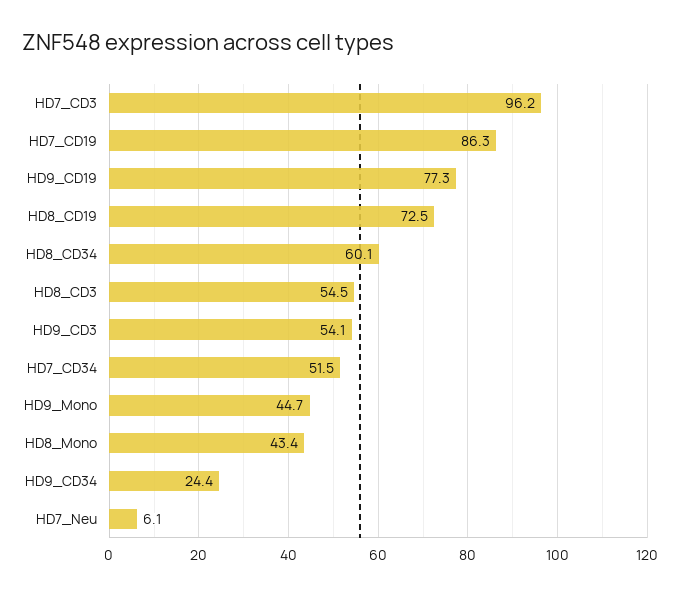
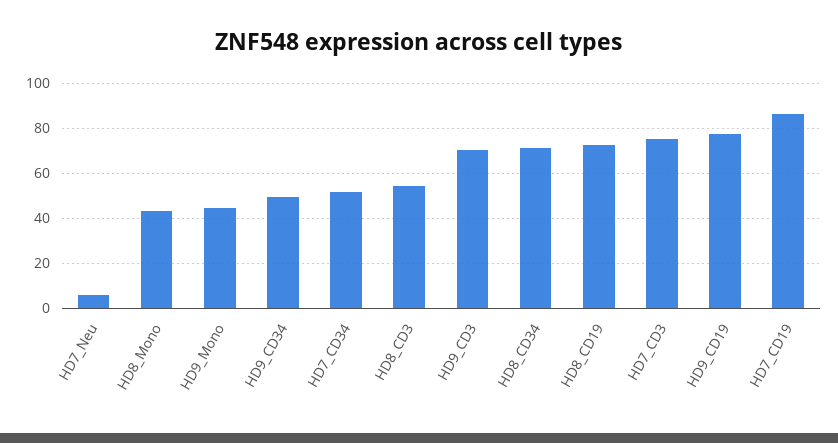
HD7_CD3: 96.2 -> 75
HD8_CD34: 60.1 -> 70
HD9_CD3: 54.1 -> 70
HD9_CD34: 24.4 -> 50

